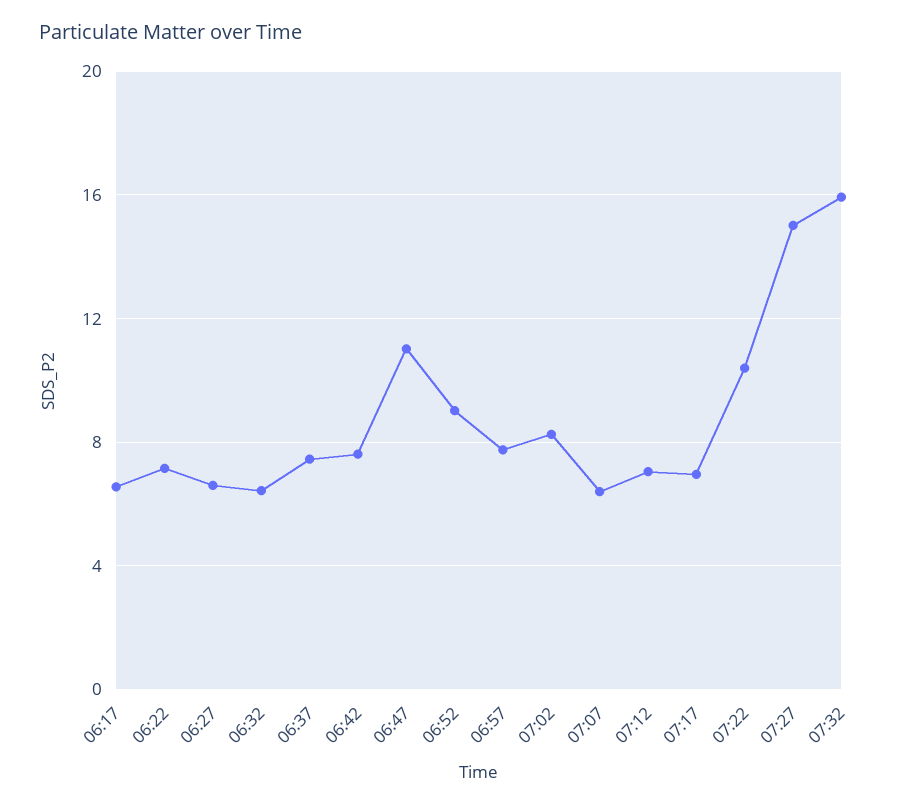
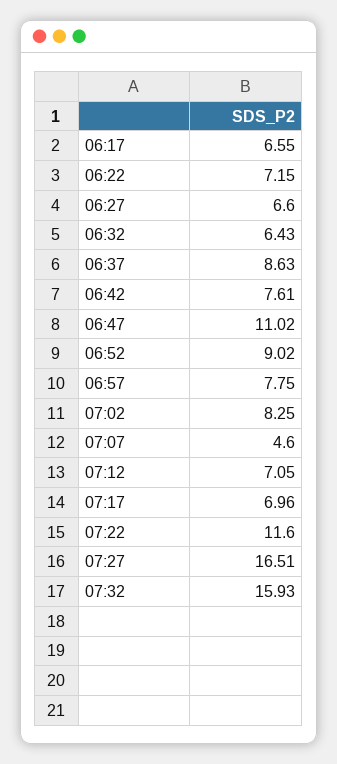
06:37: 7.5 -> 8.63
07:07: 6.5 -> 4.6
07:22: 10.5 -> 11.6
07:27: 15 -> 16.51

